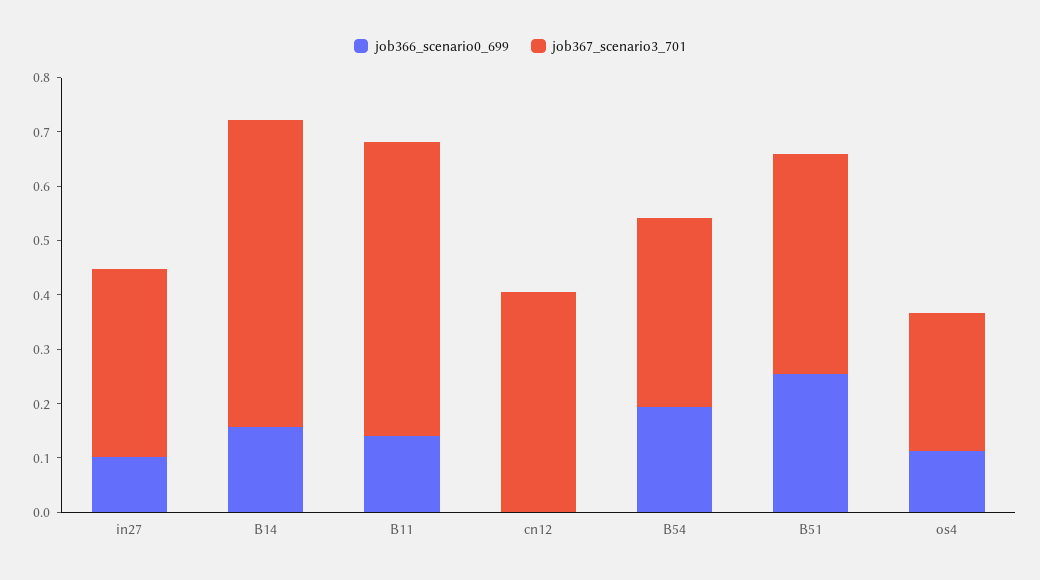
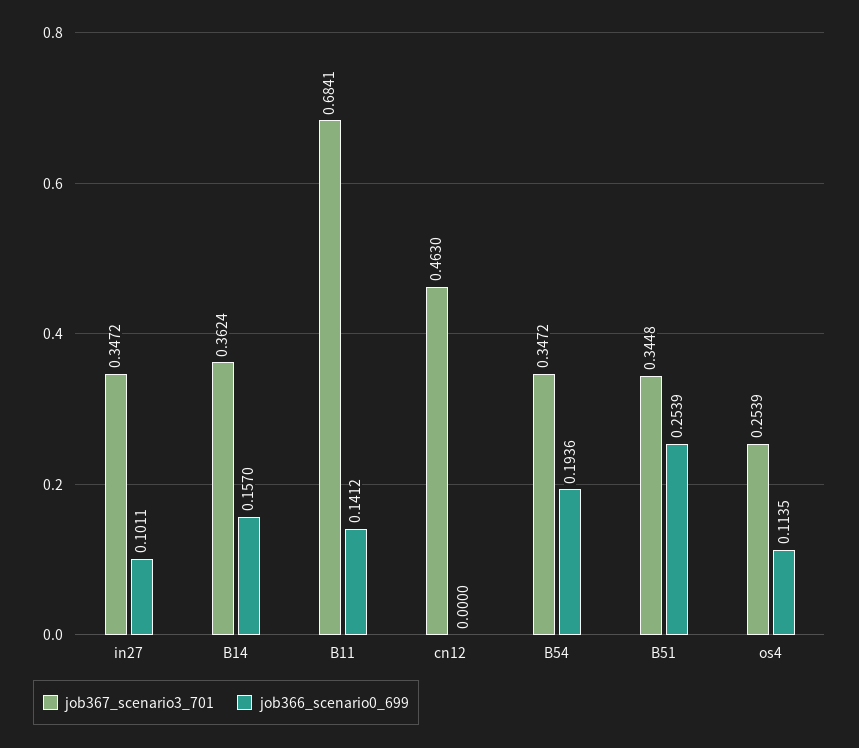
job367_scenario3_701, B14: 0.56 -> 0.3624
job367_scenario3_701, B11: 0.54 -> 0.6841
job367_scenario3_701, cn12: 0.4 -> 0.463
job367_scenario3_701, B51: 0.4 -> 0.3448

